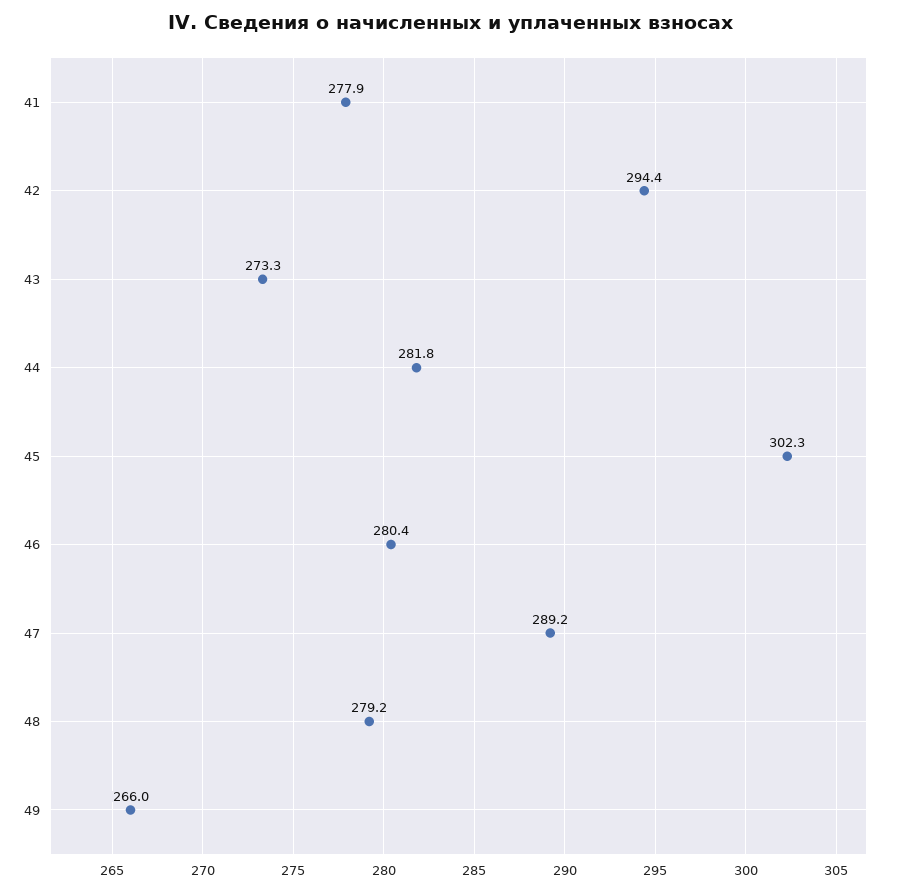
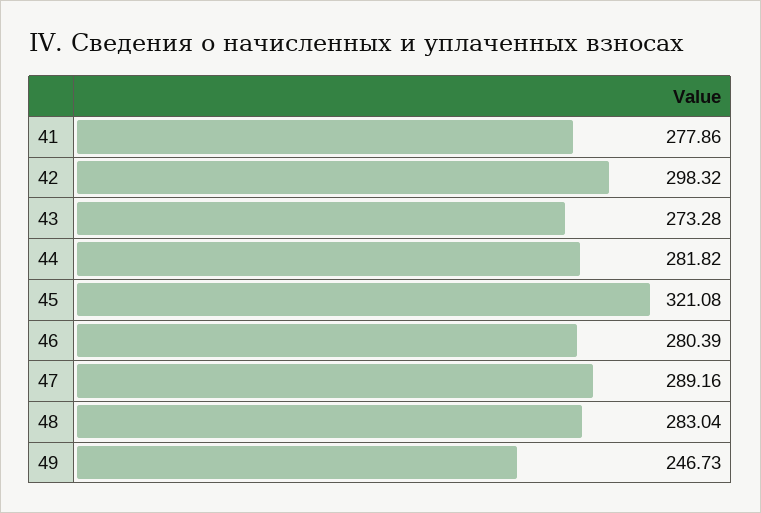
42: 294.4 -> 298.32
45: 302.3 -> 321.08
48: 279.2 -> 283.04
49: 266 -> 246.73

